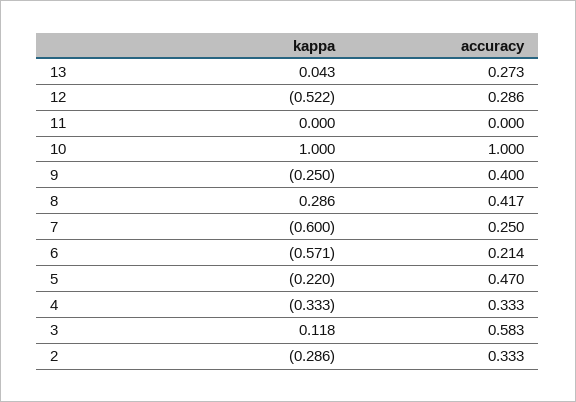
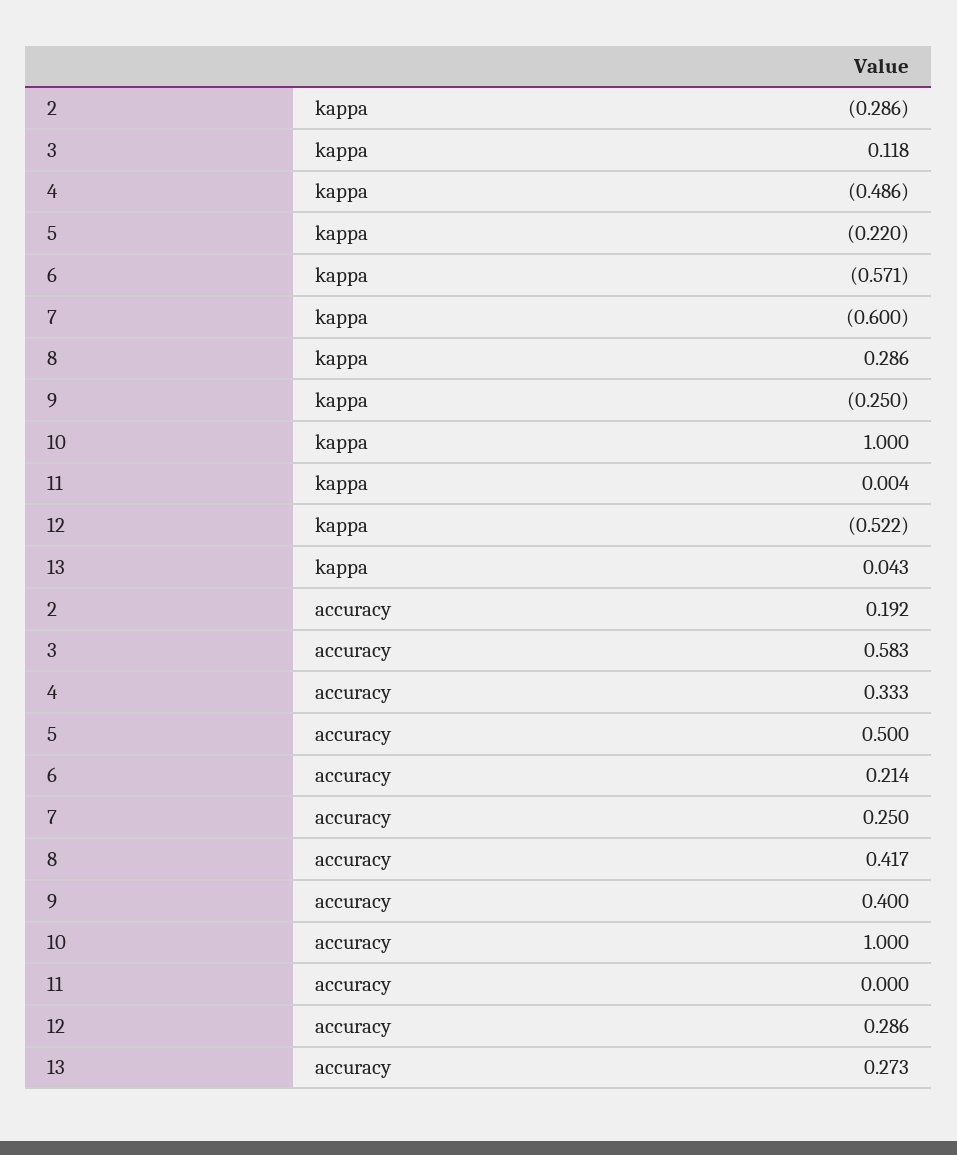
kappa, 11: 0 -> 0.004
accuracy, 5: 0.47 -> 0.5
kappa, 4: -0.333 -> -0.486
accuracy, 2: 0.333 -> 0.192

